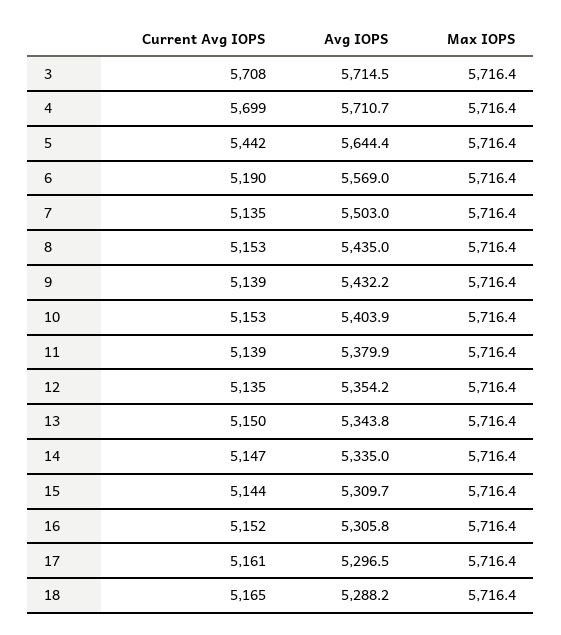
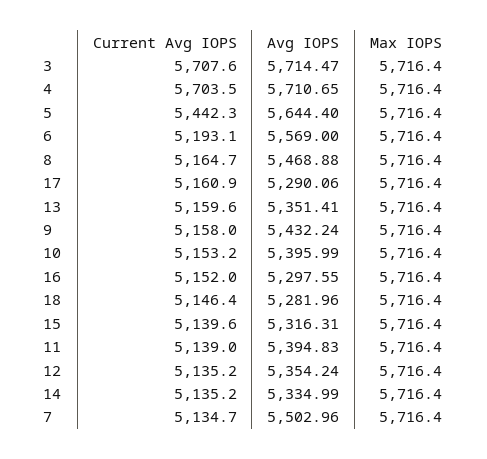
Current Avg IOPS, 4: 5699 -> 5703.5
Current Avg IOPS, 6: 5190 -> 5193.1
Current Avg IOPS, 8: 5153 -> 5164.7
Avg IOPS, 8: 5435 -> 5468.88
Current Avg IOPS, 9: 5139 -> 5158
Avg IOPS, 10: 5403.9 -> 5395.99
Avg IOPS, 11: 5379.9 -> 5394.83
Current Avg IOPS, 13: 5150 -> 5159.6
Avg IOPS, 13: 5343.8 -> 5351.41
Current Avg IOPS, 14: 5147 -> 5135.2
Current Avg IOPS, 15: 5144 -> 5139.6
Avg IOPS, 15: 5309.7 -> 5316.31
Avg IOPS, 16: 5305.8 -> 5297.55
Avg IOPS, 17: 5296.5 -> 5290.06
Current Avg IOPS, 18: 5165 -> 5146.4
Avg IOPS, 18: 5288.2 -> 5281.96

